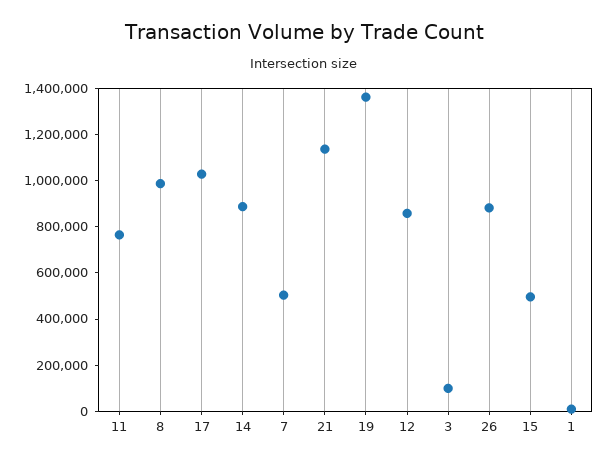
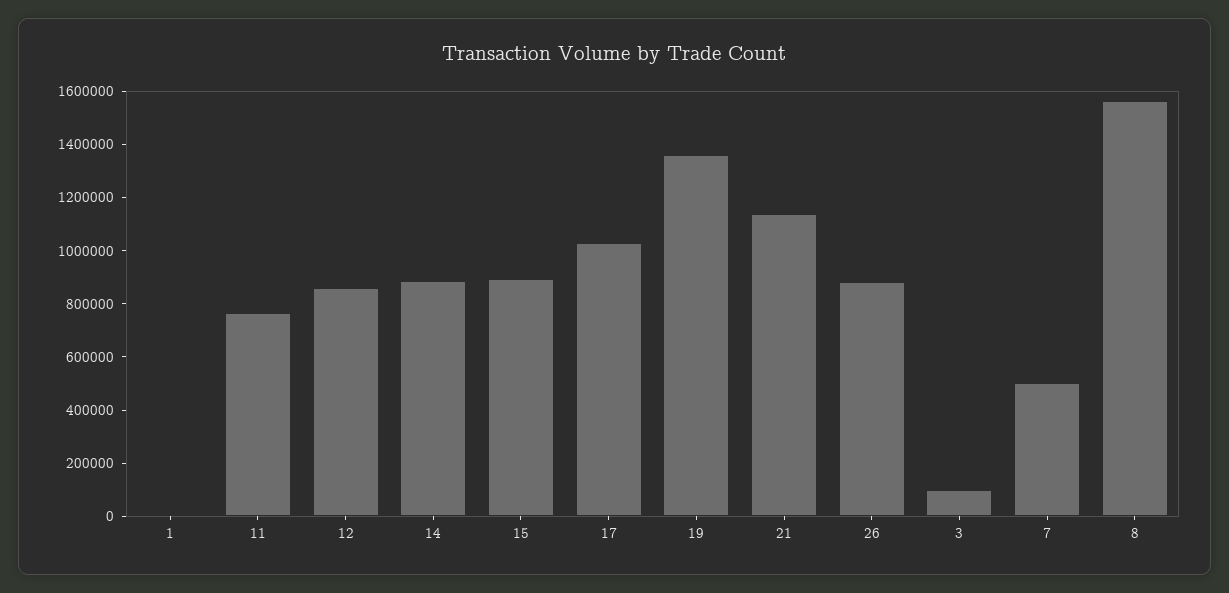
8: 1000000 -> 1550000
15: 500000 -> 900000

